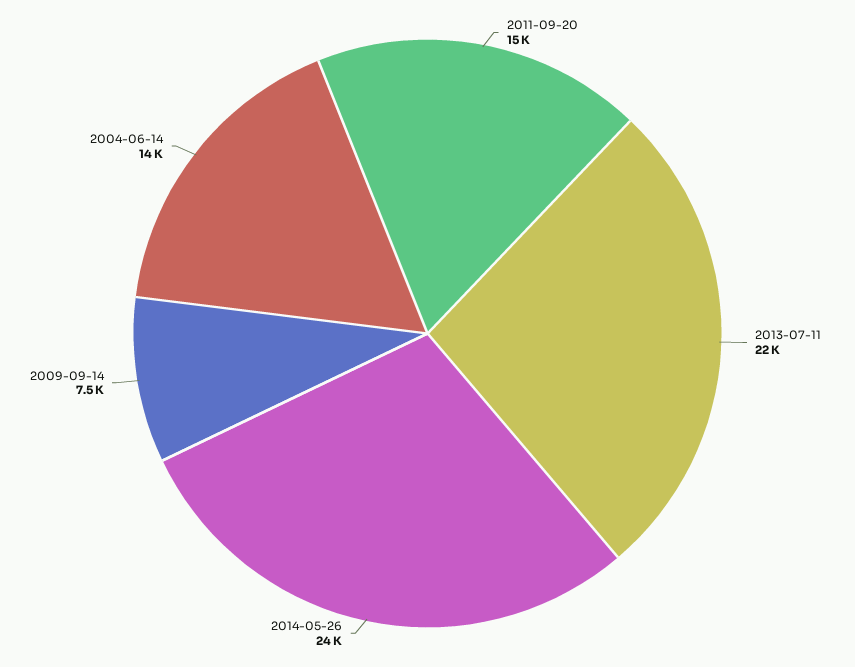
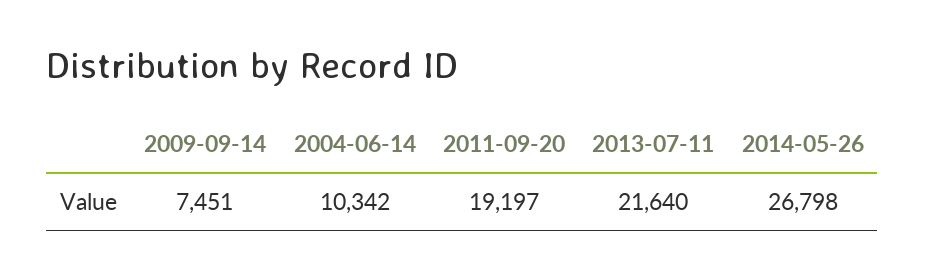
2011-09-20: 15000 -> 19197
2014-05-26: 24000 -> 26798
2004-06-14: 14000 -> 10342

